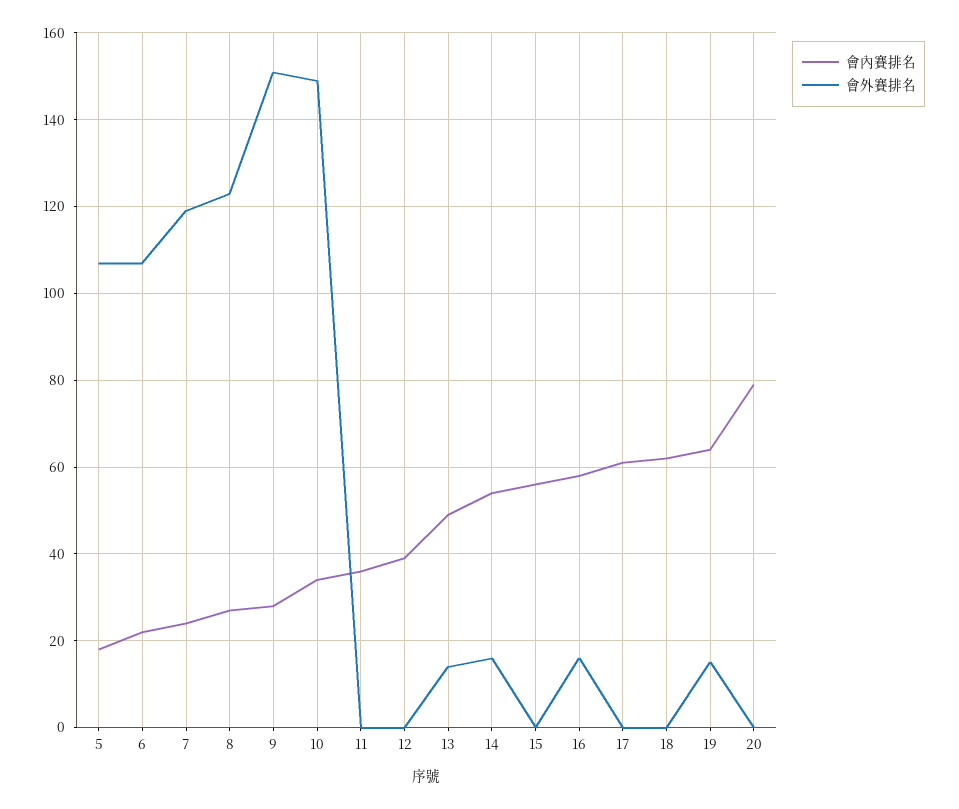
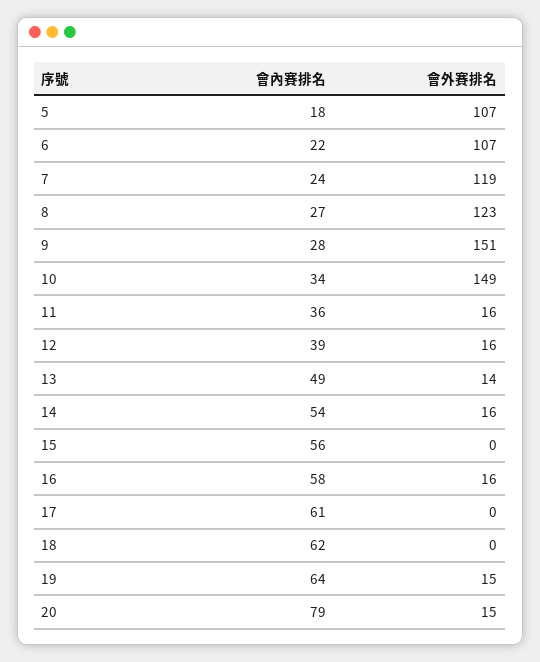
會外賽排名, 11: 0 -> 16
會外賽排名, 12: 0 -> 16
會外賽排名, 20: 0 -> 15

